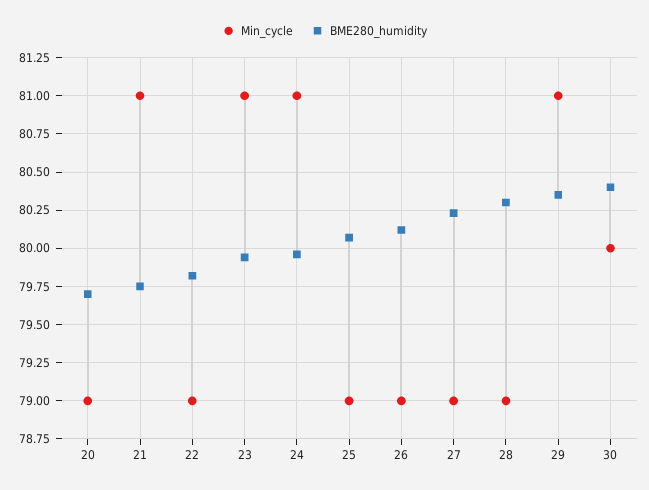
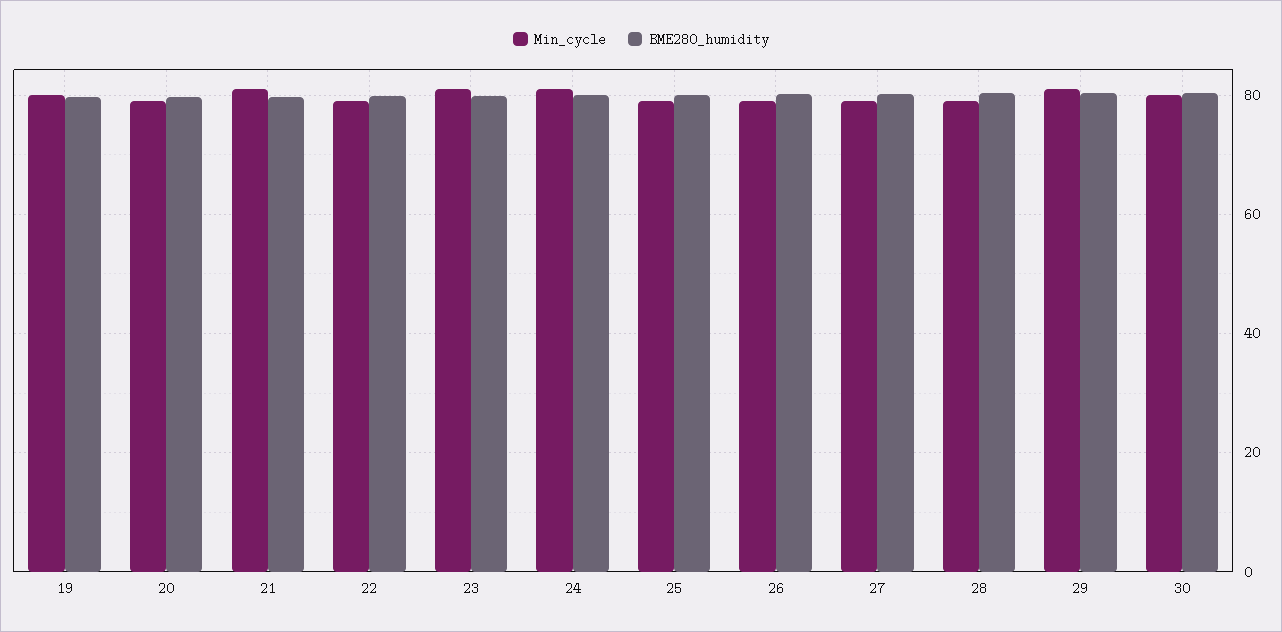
Min_cycle, 19: none -> 80
BME280_humidity, 19: none -> 80

